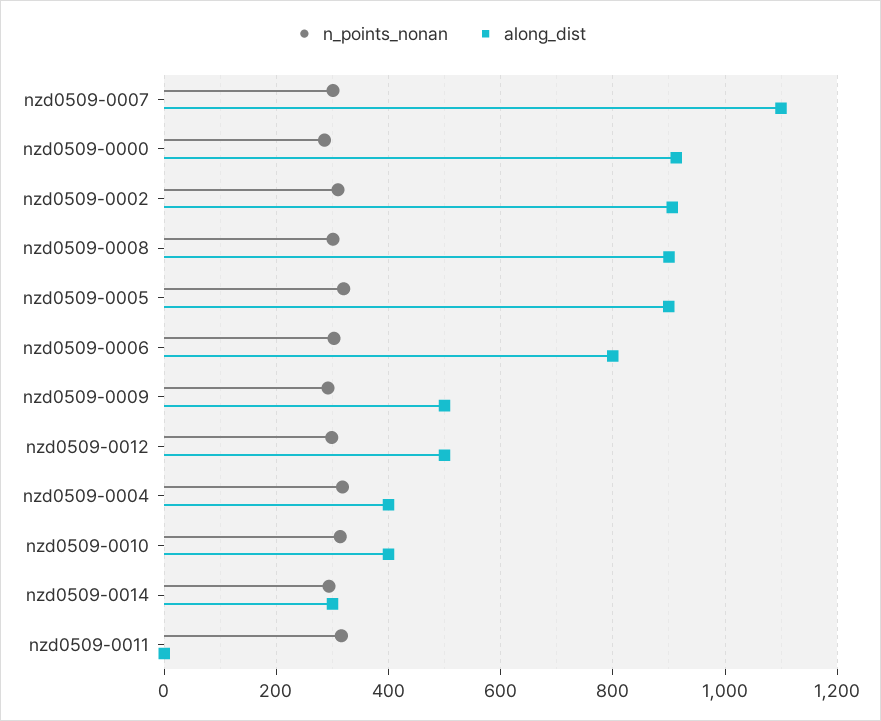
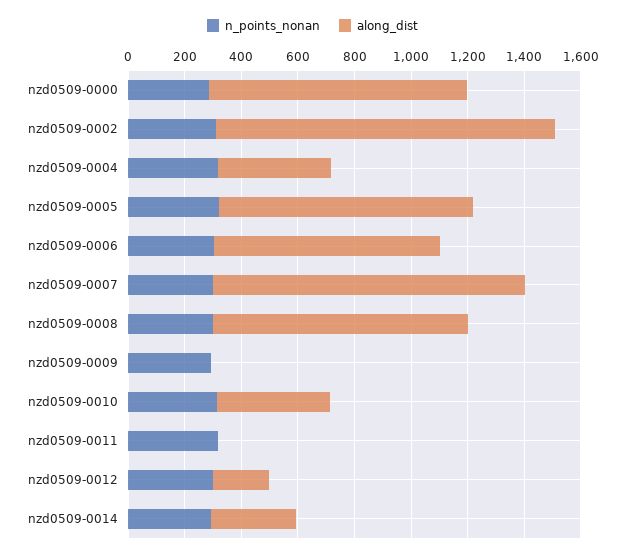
along_dist, nzd0509-0002: 900 -> 1200
along_dist, nzd0509-0009: 500 -> 0
along_dist, nzd0509-0012: 500 -> 200

